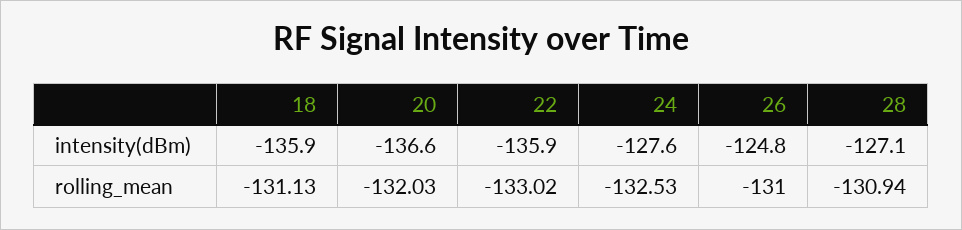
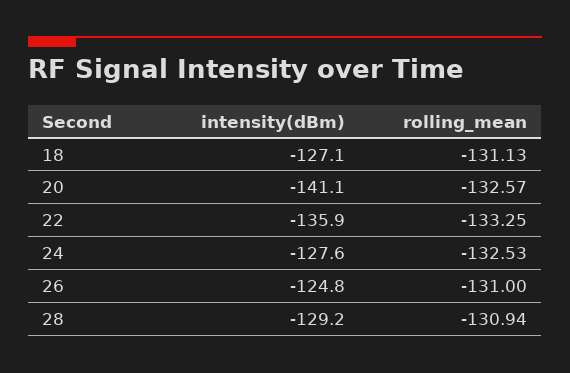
18, intensity(dBm): -135.9 -> -127.1
20, intensity(dBm): -136.6 -> -141.1
28, intensity(dBm): -127.1 -> -129.2
20, rolling_mean: -132.03 -> -132.57
22, rolling_mean: -133.02 -> -133.25

